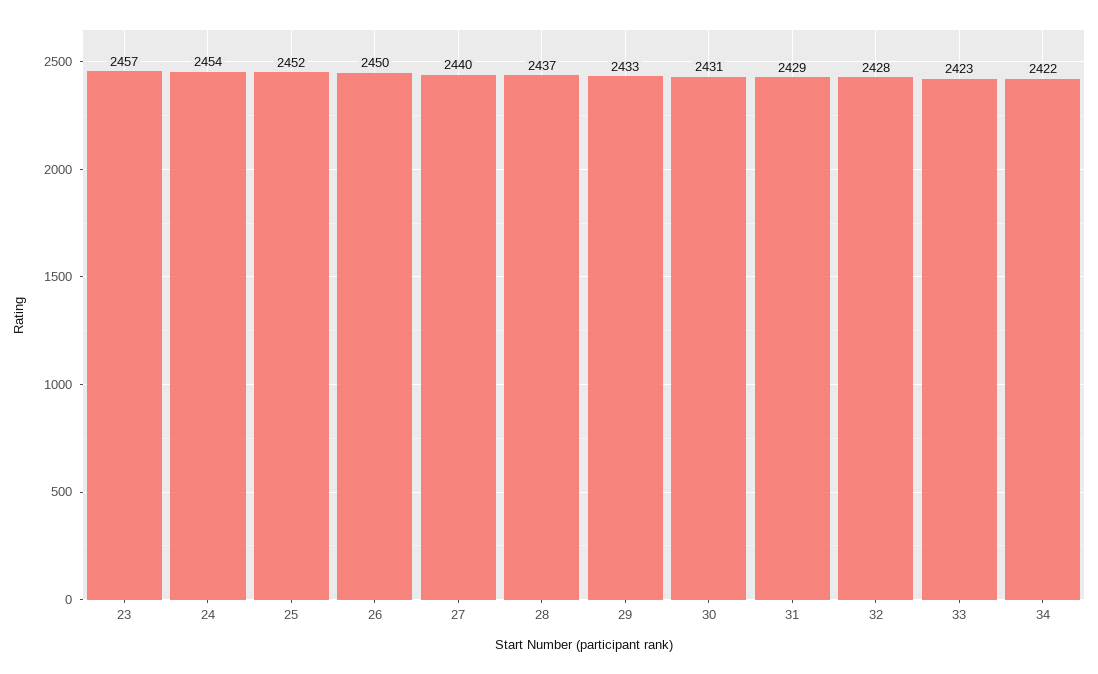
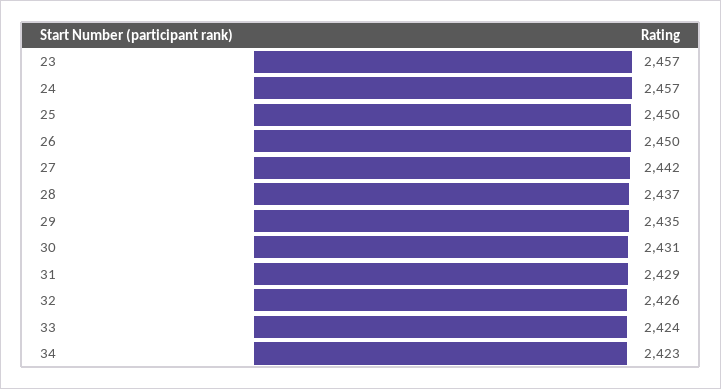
24: 2454 -> 2457
25: 2452 -> 2450
27: 2440 -> 2442
29: 2433 -> 2435
32: 2428 -> 2426
33: 2423 -> 2424
34: 2422 -> 2423

